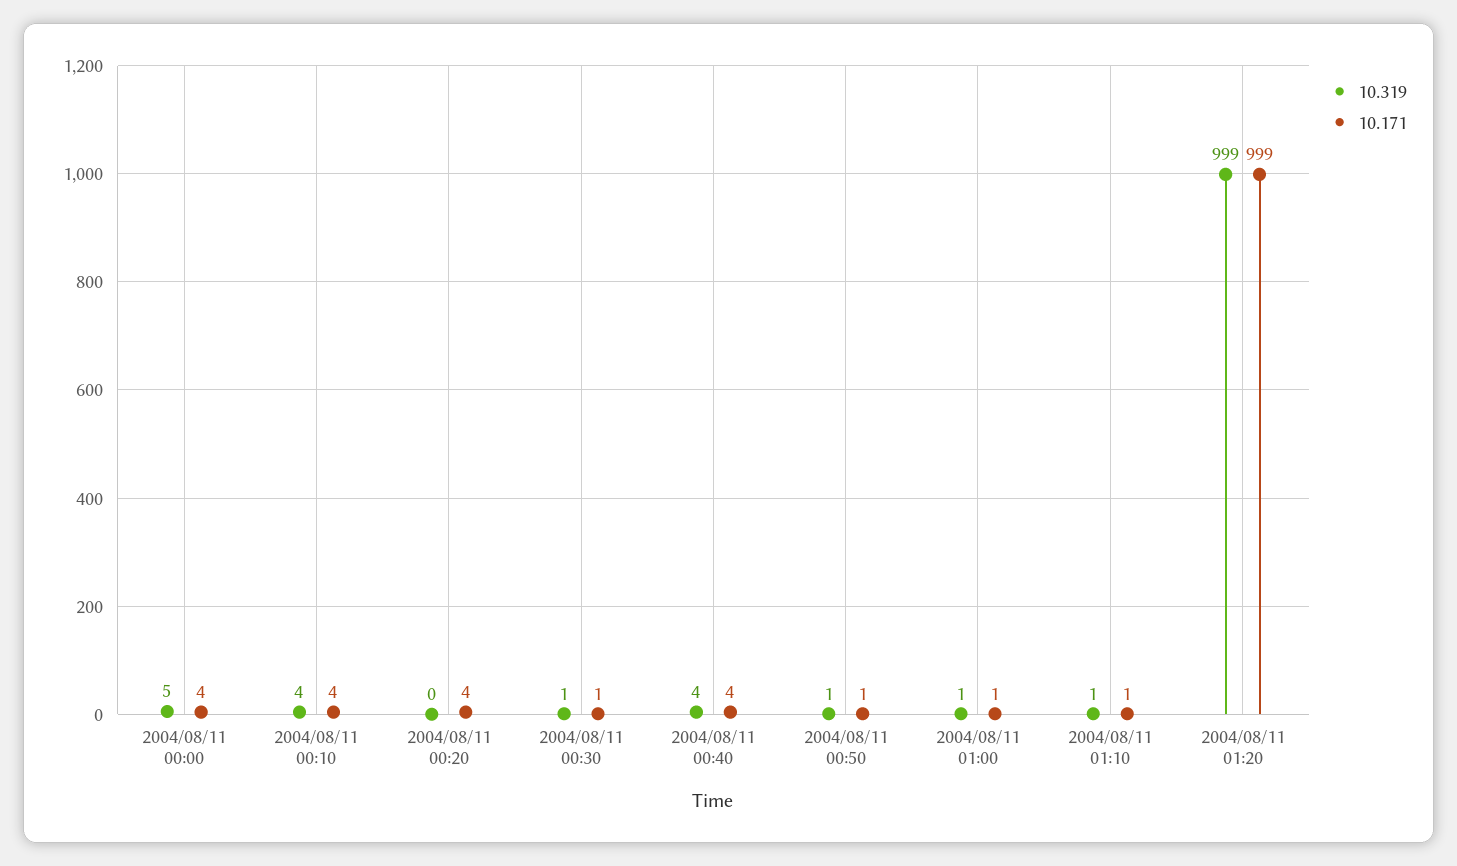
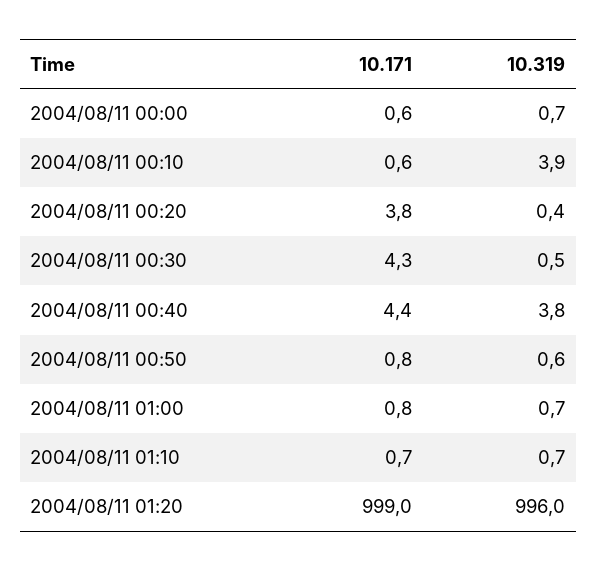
10.319, 2004/08/11 00:00: 5 -> 0.7
10.171, 2004/08/11 00:00: 4 -> 0.6
10.171, 2004/08/11 00:10: 4 -> 0.6
10.171, 2004/08/11 00:30: 1 -> 4.3
10.319, 2004/08/11 01:20: 999 -> 996

